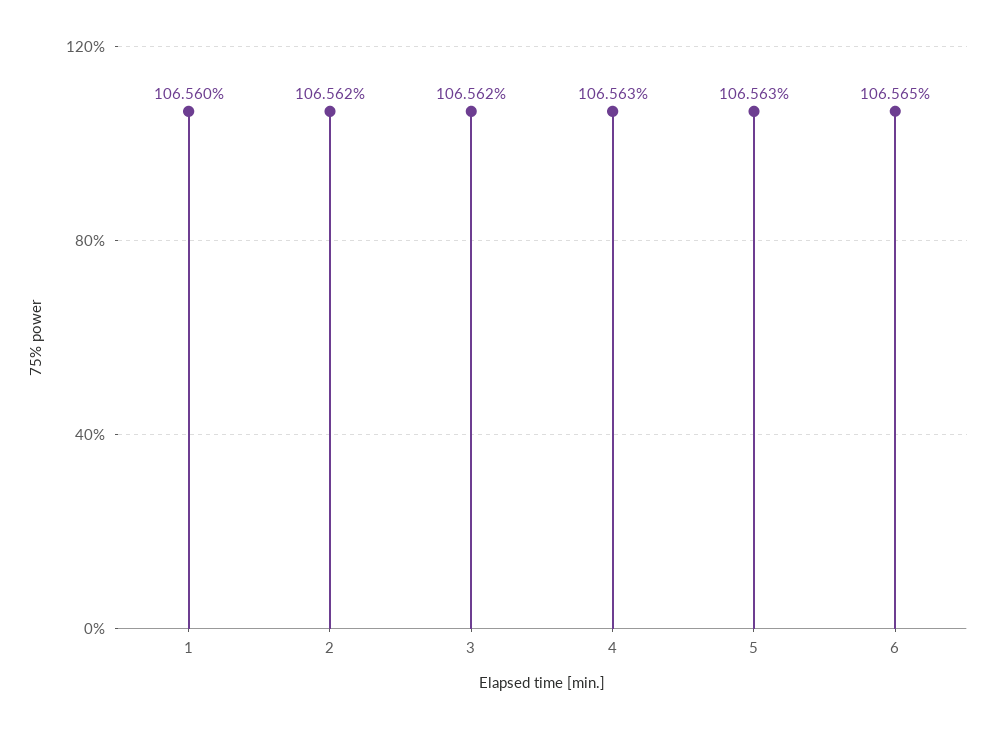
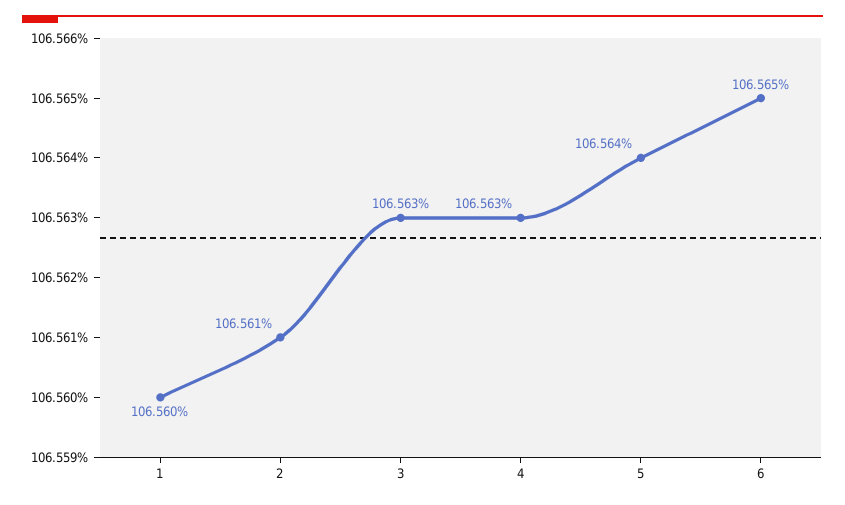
2: 106.562 -> 106.561
3: 106.562 -> 106.563
5: 106.563 -> 106.564

